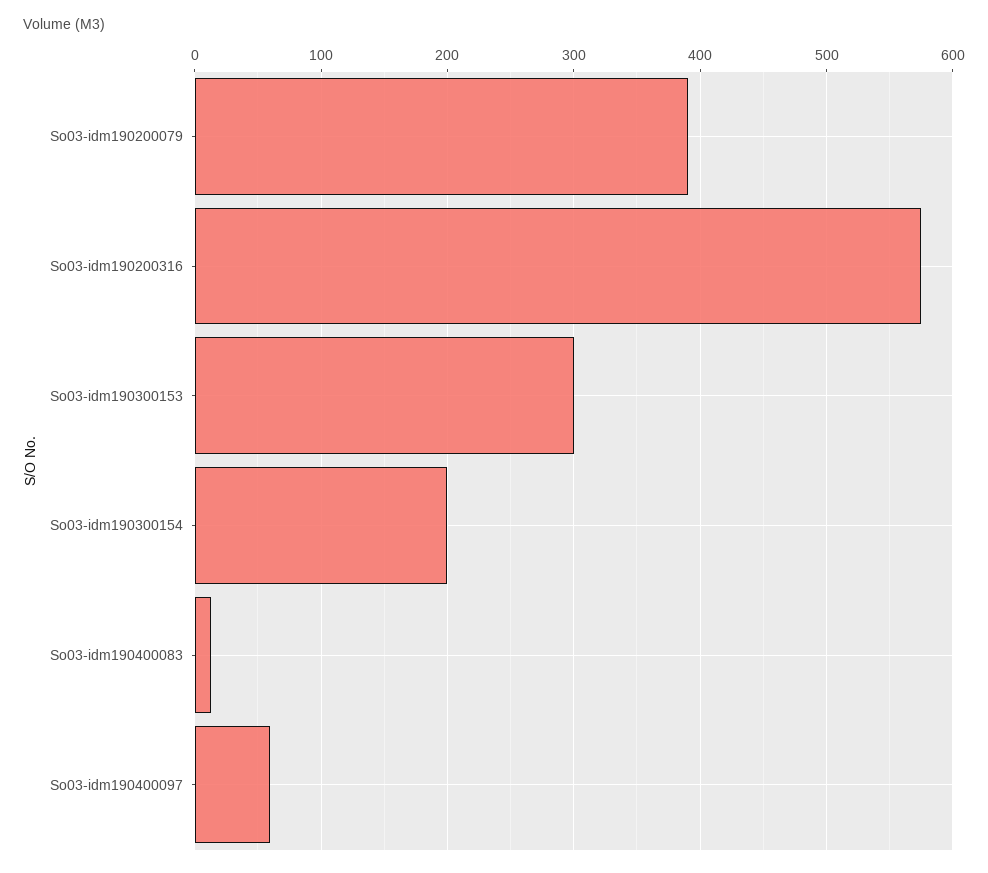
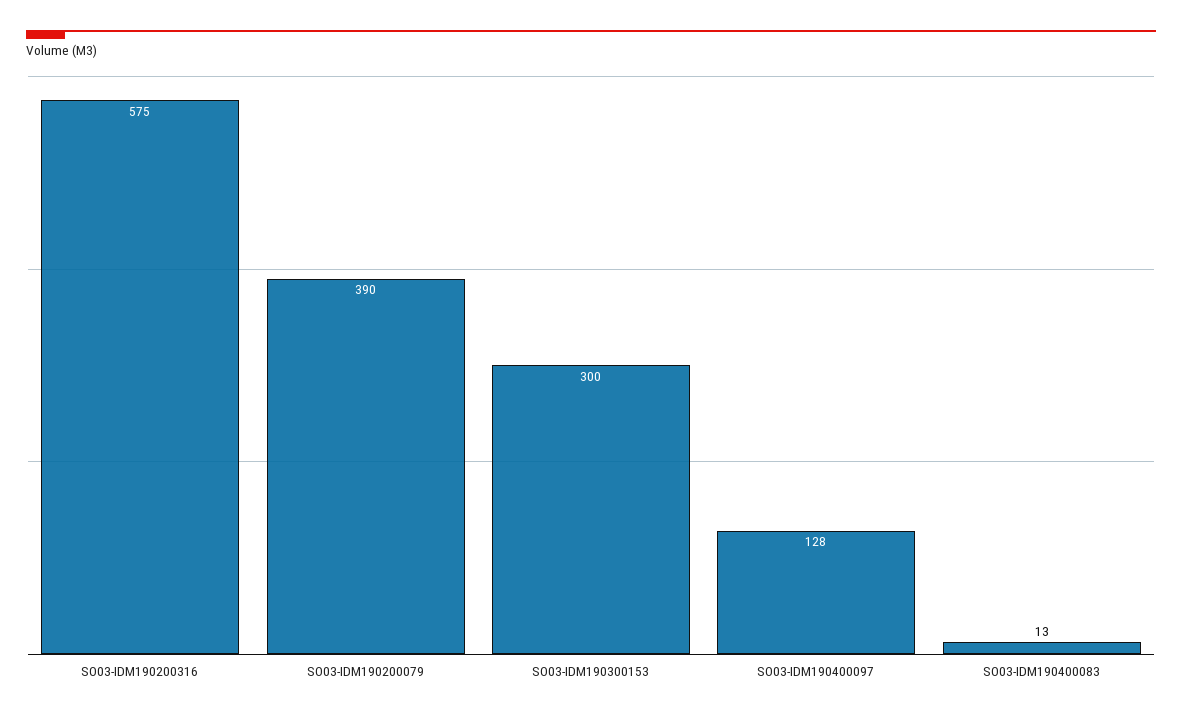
So03-idm190300154: 200 -> none
So03-idm190400097: 60 -> 128

